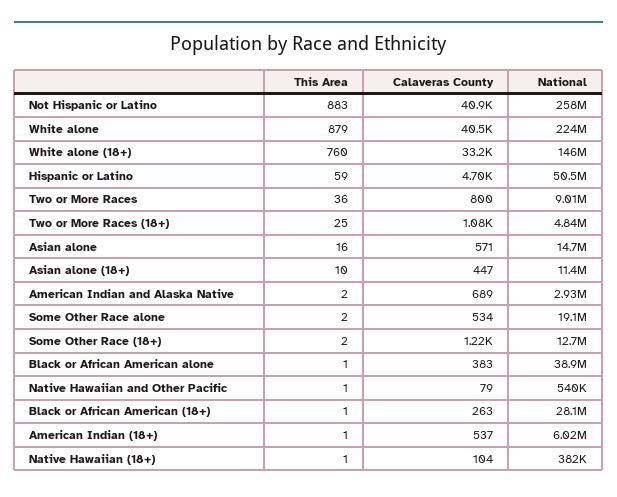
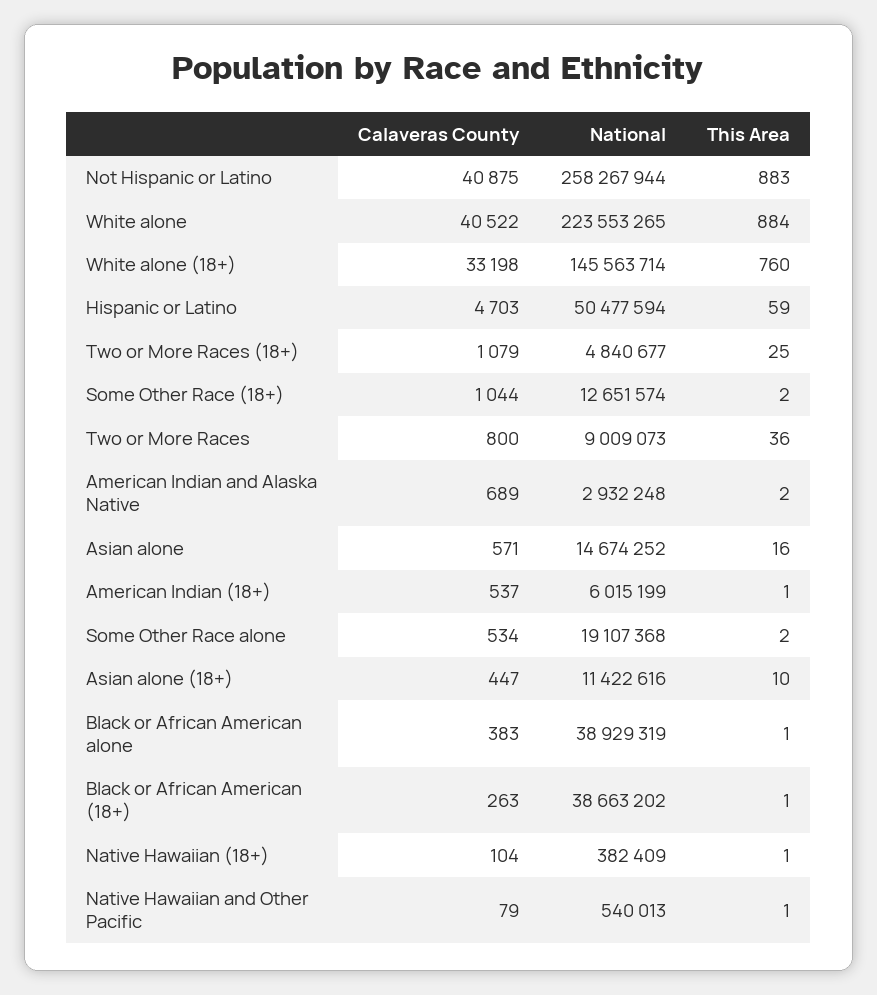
This Area, White alone: 879 -> 884
Calaveras County, Some Other Race (18+): 1220 -> 1044
National, Black or African American (18+): 28100000 -> 38663202

